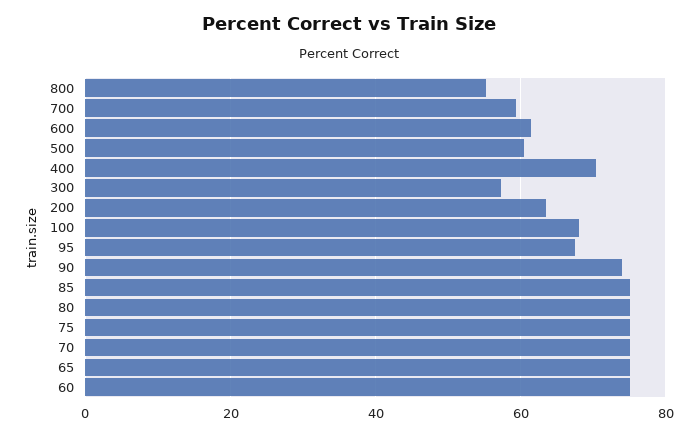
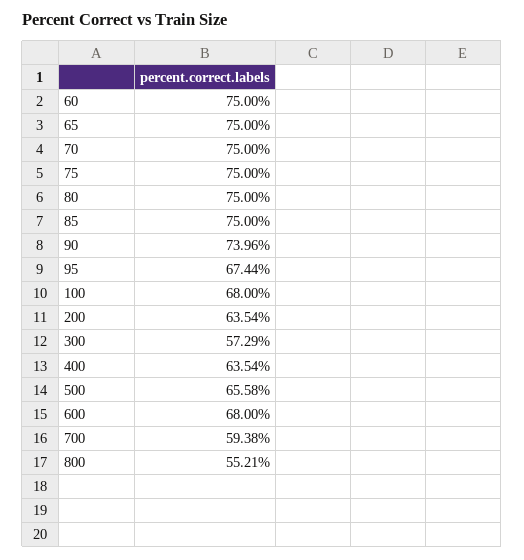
600: 62 -> 68
500: 60 -> 65.58
400: 70 -> 63.54

